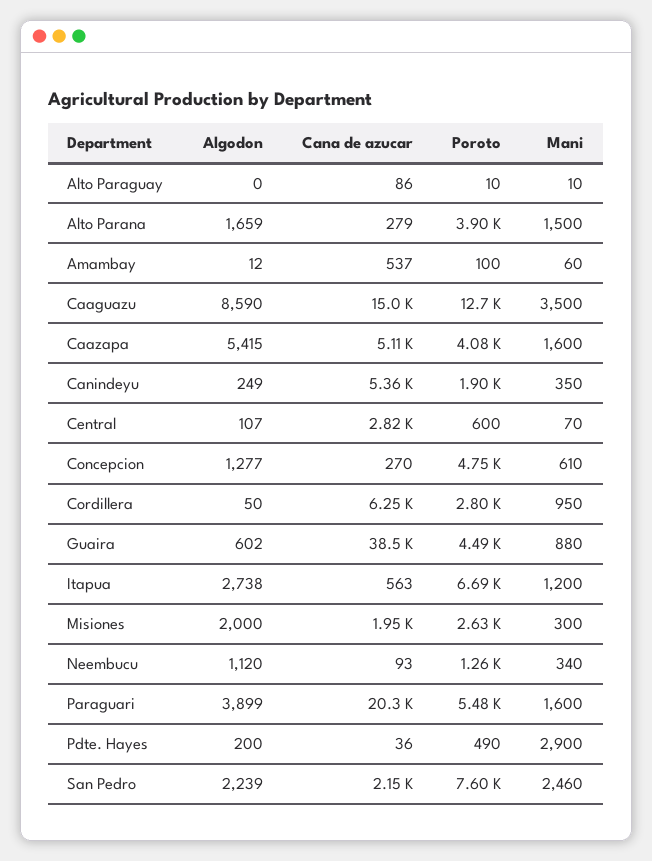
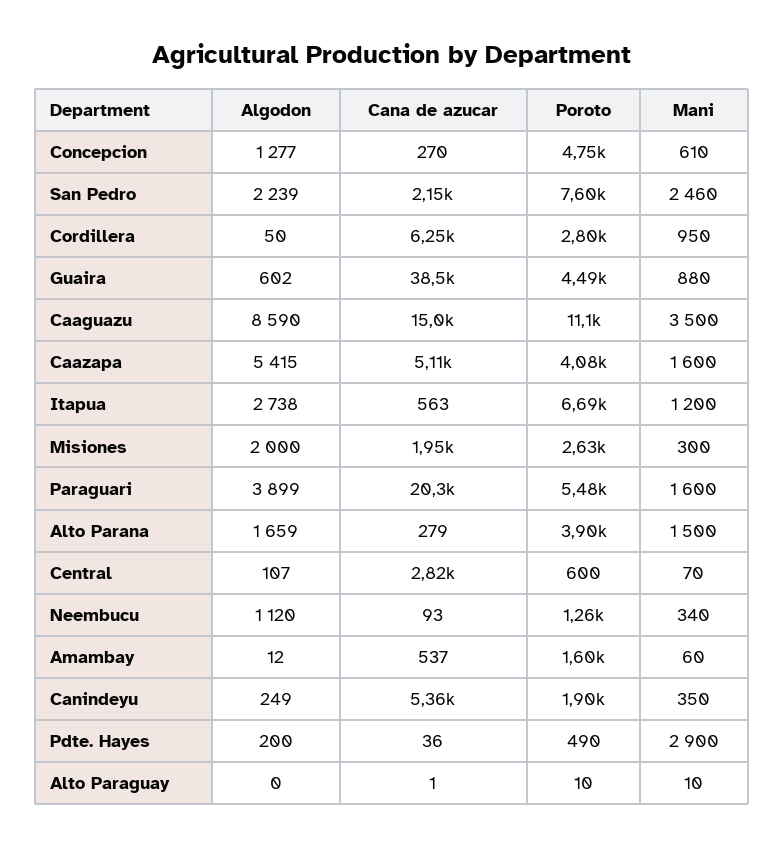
Cana de azucar, Alto Paraguay: 86 -> 1
Poroto, Amambay: 100 -> 1600
Poroto, Caaguazu: 12700 -> 11100

